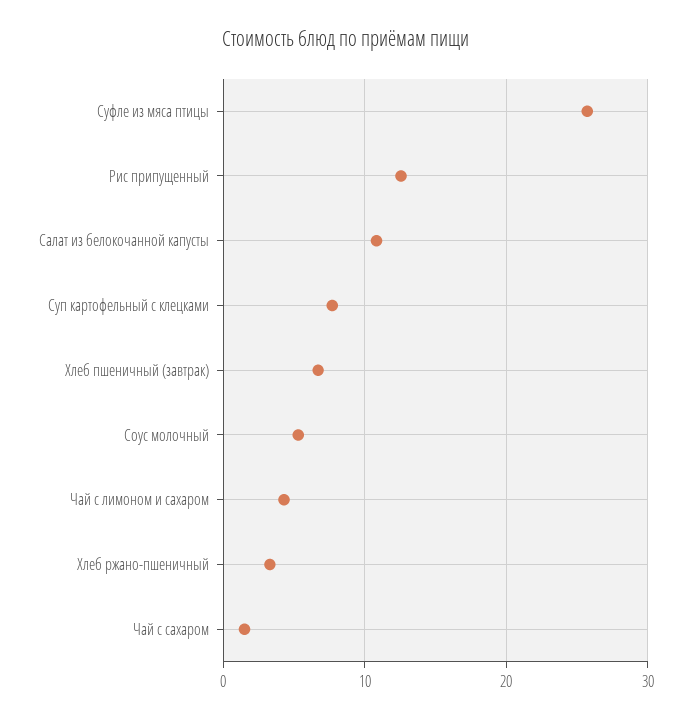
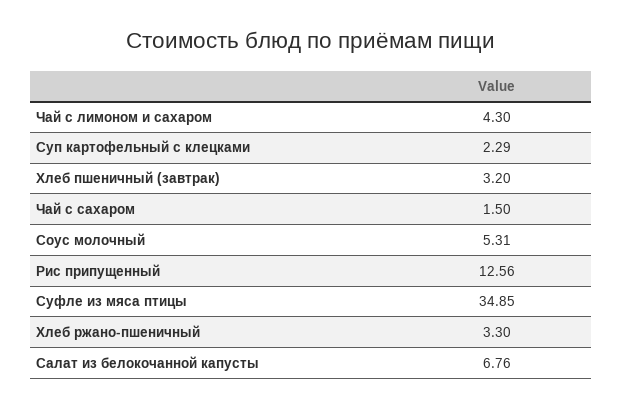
Суфле из мяса птицы: 26 -> 34.85
Салат из белокочанной капусты: 11 -> 6.76
Суп картофельный с клецками: 8 -> 2.29
Хлеб пшеничный (завтрак): 7 -> 3.2

